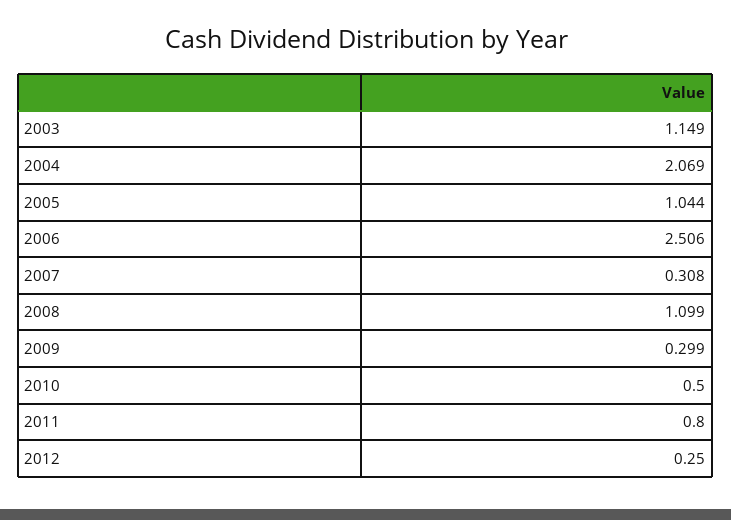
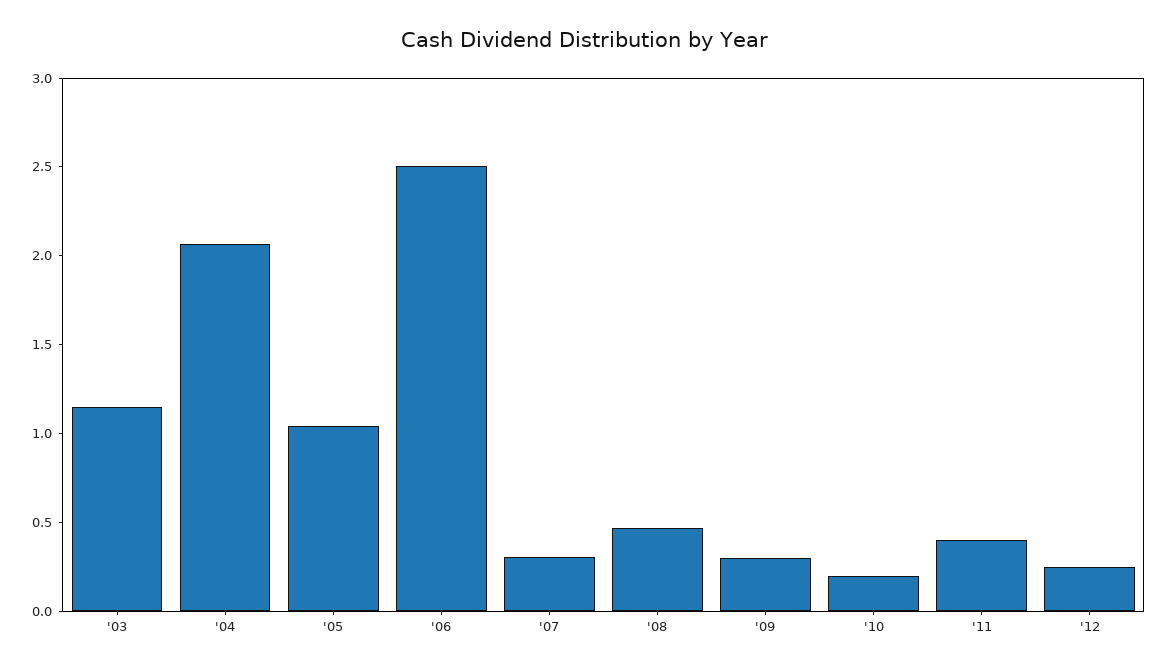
2008: 1.099 -> 0.5
2010: 0.5 -> 0.2
2011: 0.8 -> 0.4

